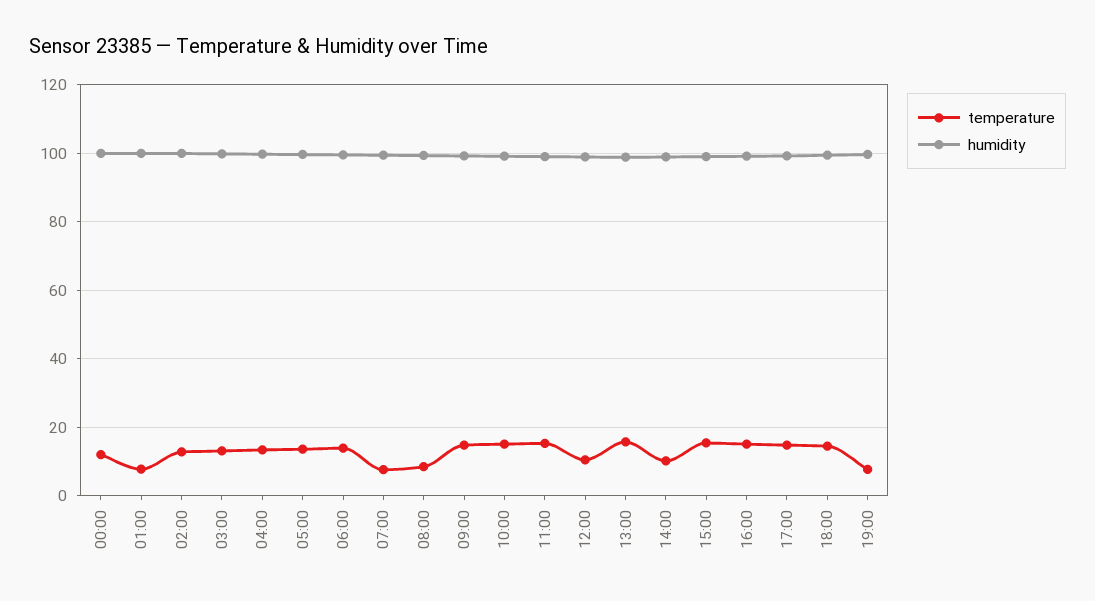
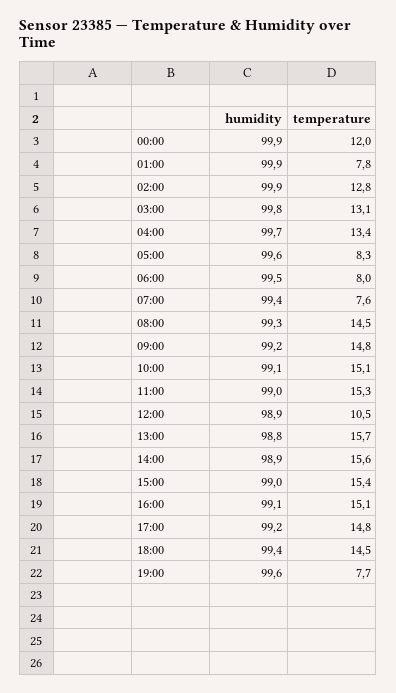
temperature, 05:00: 14 -> 8.3
temperature, 06:00: 14 -> 8
temperature, 08:00: 8 -> 14.5
temperature, 14:00: 10 -> 15.6

